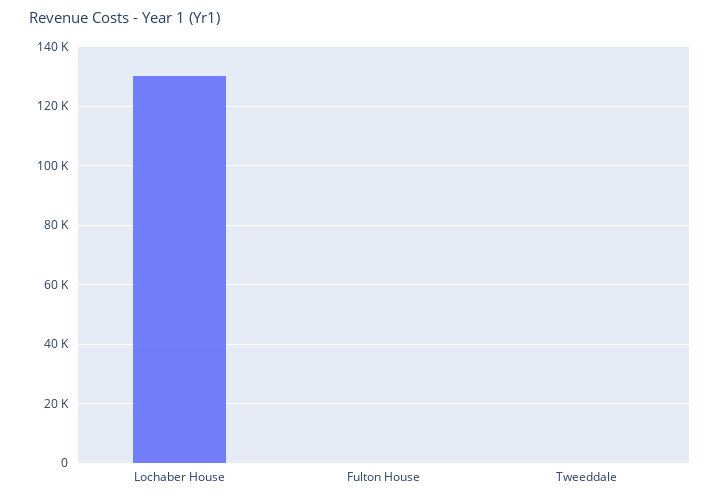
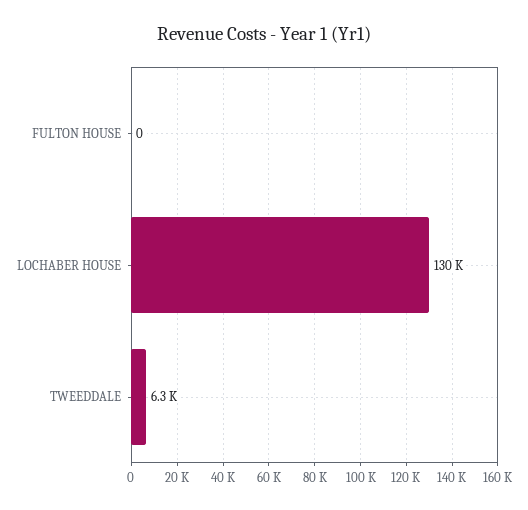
Tweeddale: 0 -> 6300

